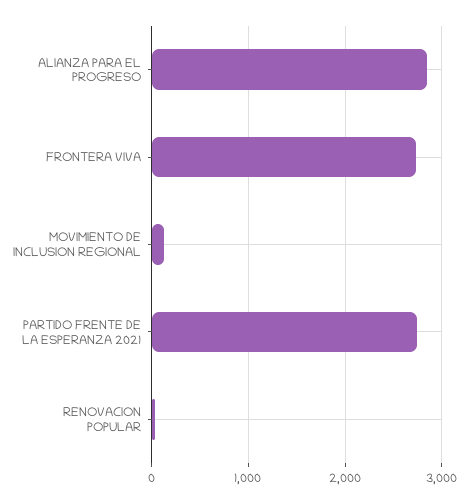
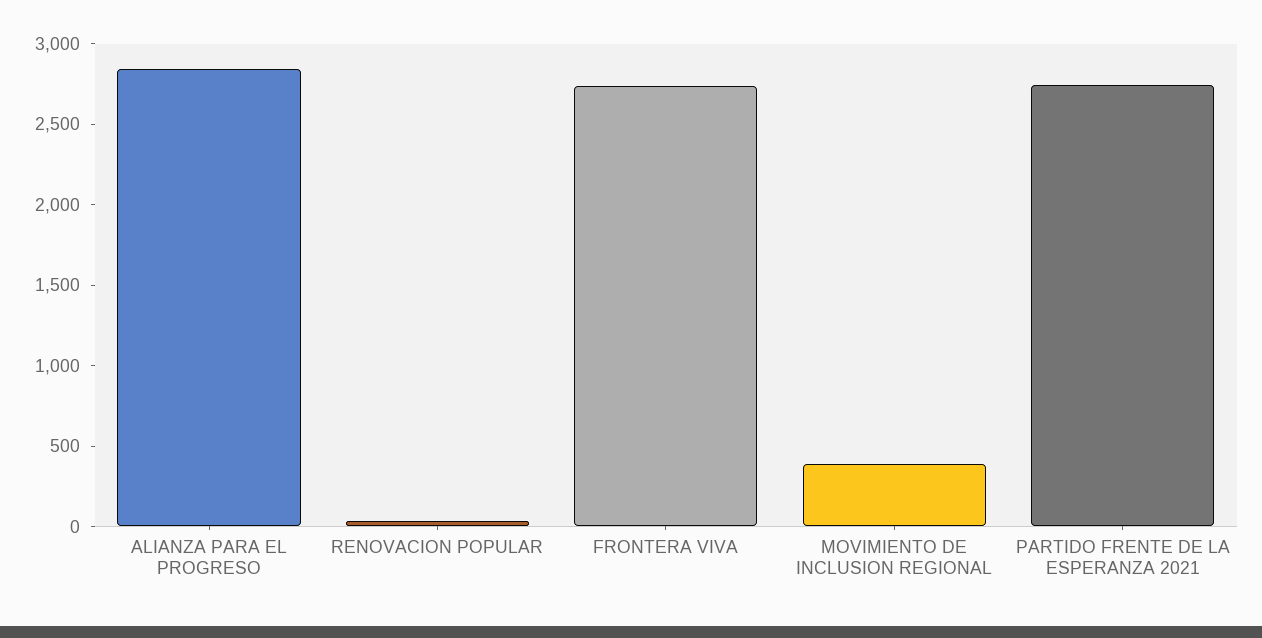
MOVIMIENTO DE INCLUSION REGIONAL: 100 -> 400

